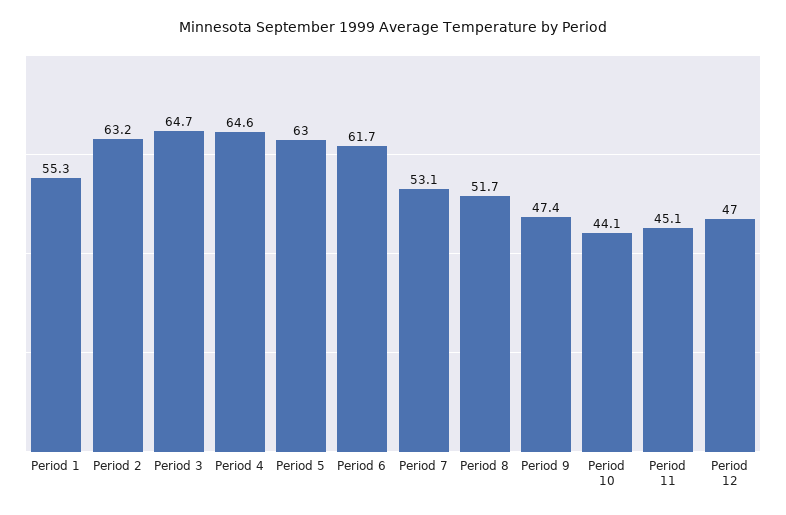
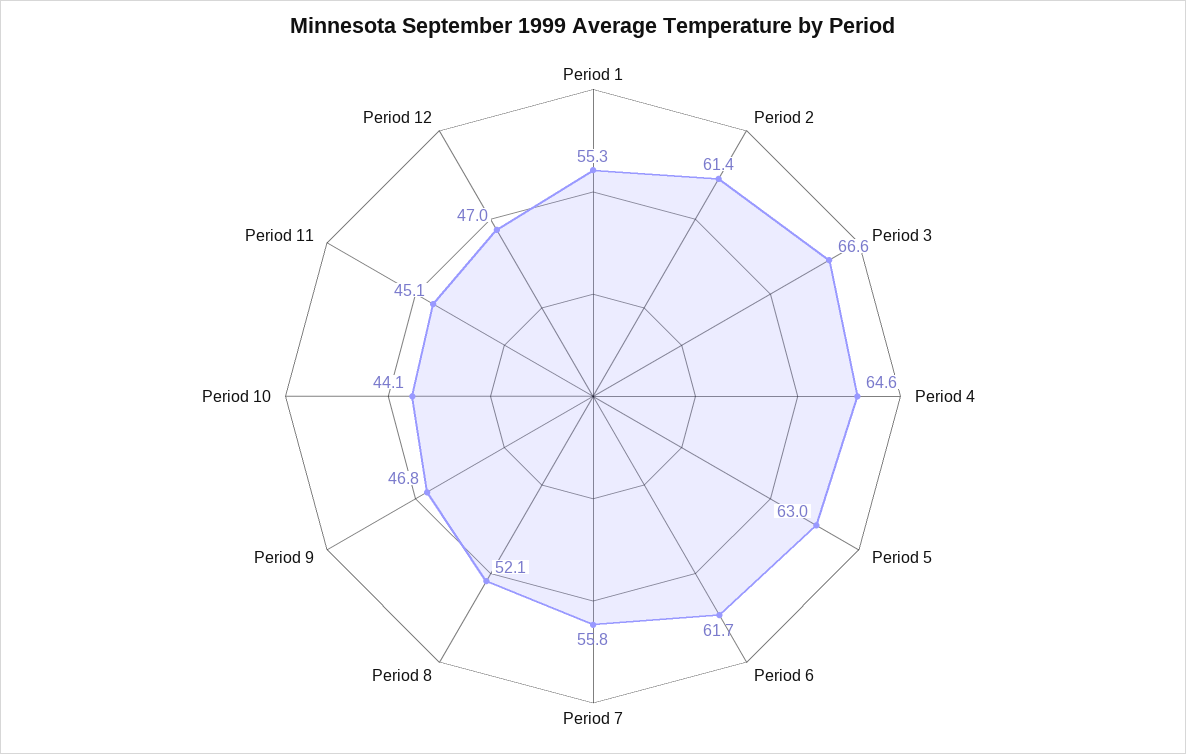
Period 2: 63.2 -> 61.4
Period 3: 64.7 -> 66.6
Period 7: 53.1 -> 55.8
Period 8: 51.7 -> 52.1
Period 9: 47.4 -> 46.8

